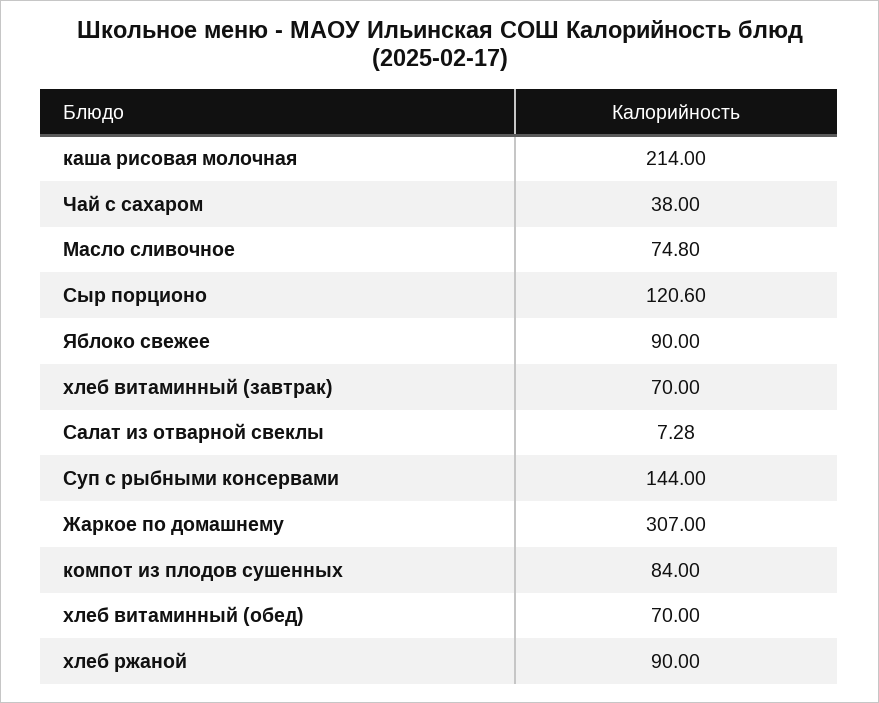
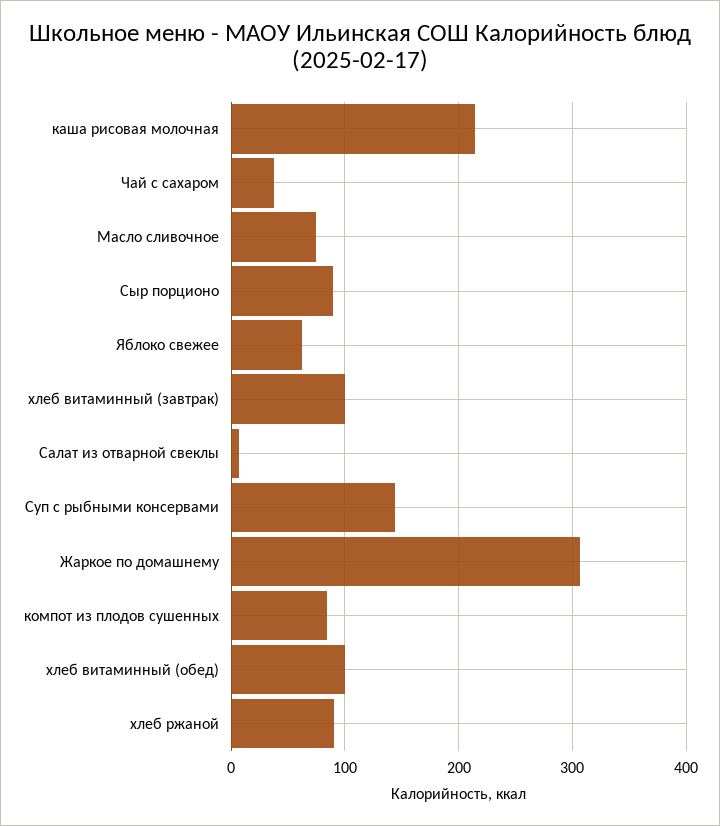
Сыр порционо: 120.6 -> 90
Яблоко свежее: 90 -> 60
хлеб витаминный (завтрак): 70 -> 100
хлеб витаминный (обед): 70 -> 100

